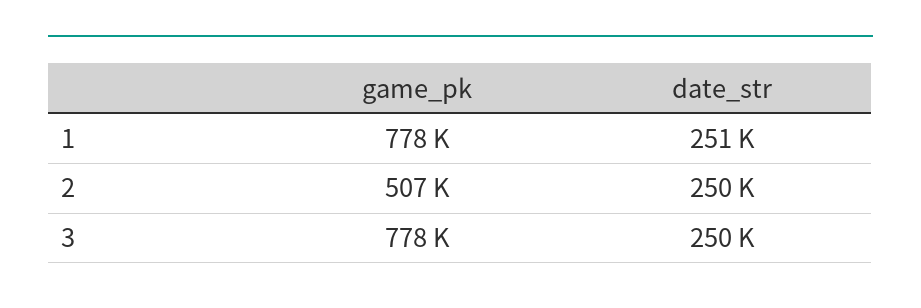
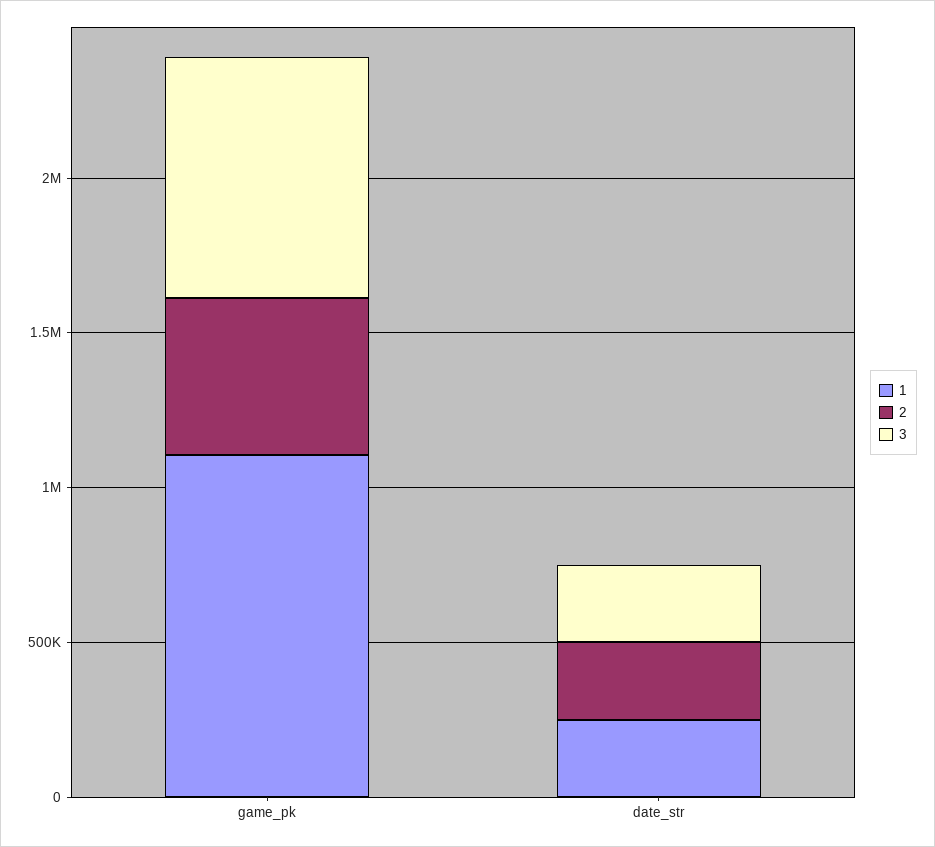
1, game_pk: 778000 -> 1100000

